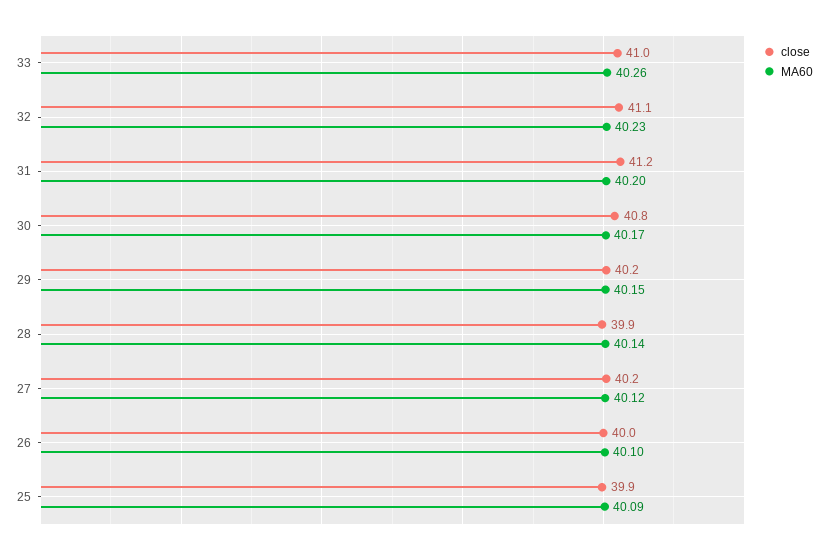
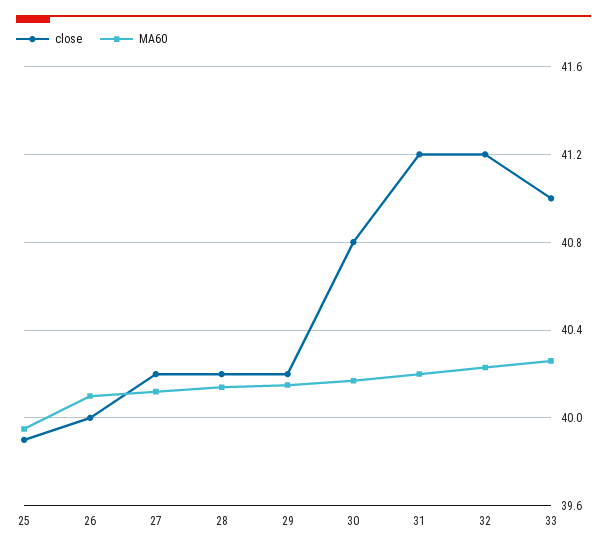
close, 32: 41.1 -> 41.2
close, 28: 39.9 -> 40.2
MA60, 25: 40.09 -> 39.95

